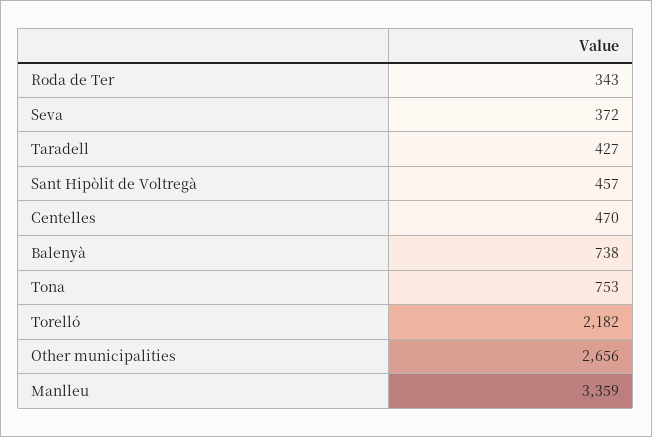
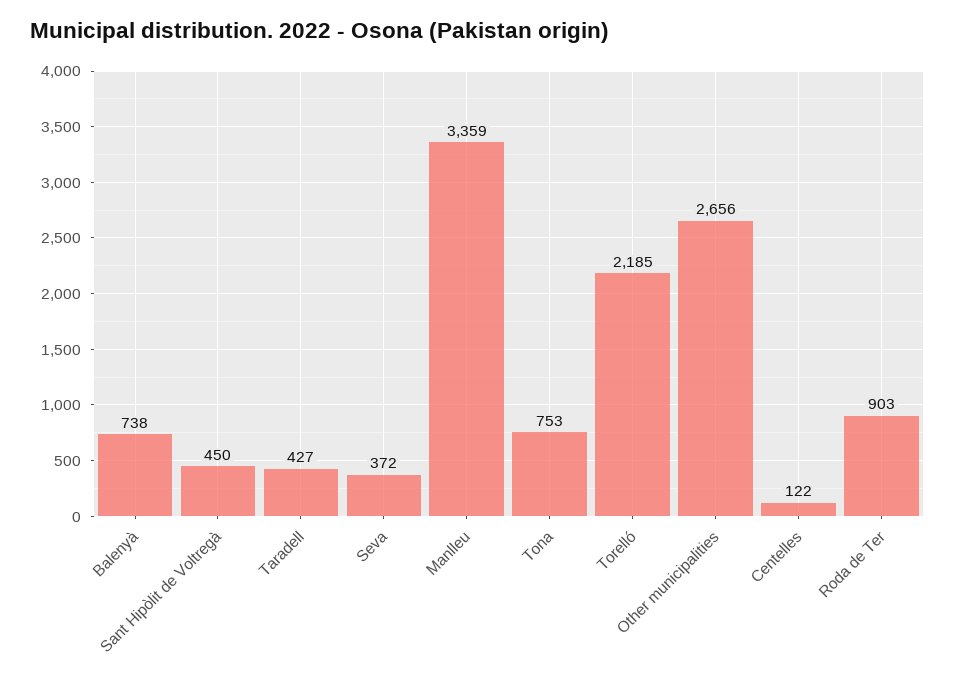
Roda de Ter: 343 -> 903
Sant Hipòlit de Voltregà: 457 -> 450
Centelles: 470 -> 122
Torelló: 2182 -> 2185

